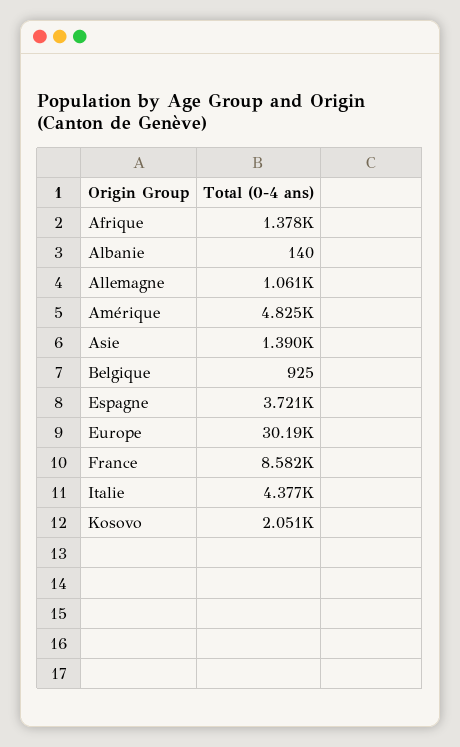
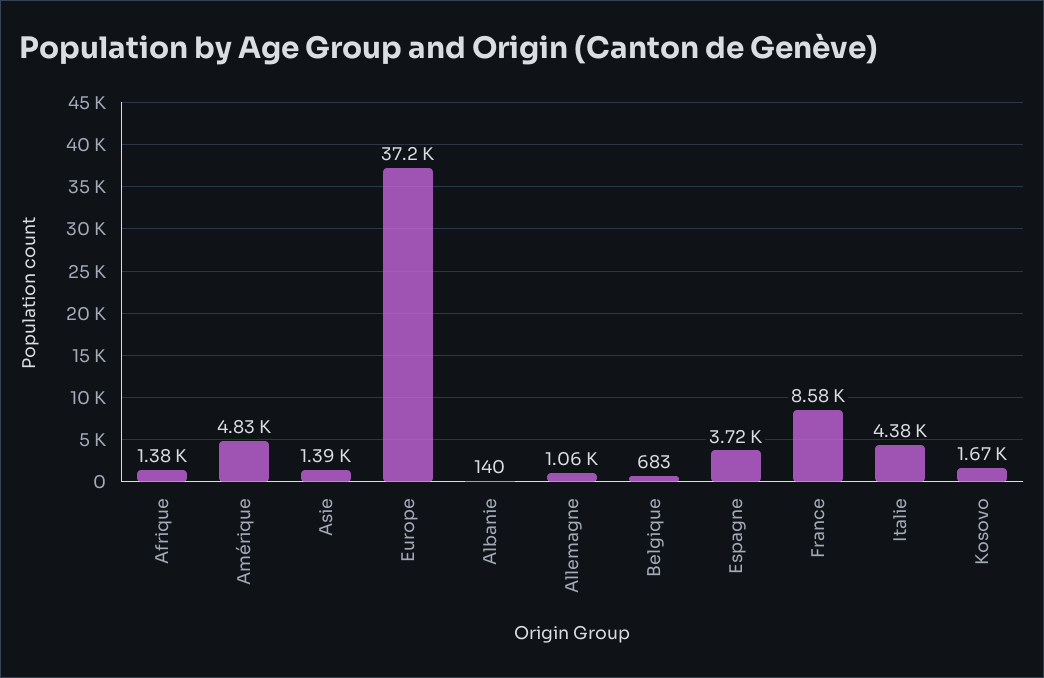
Belgique: 925 -> 683
Europe: 30190 -> 37200
Kosovo: 2051 -> 1670

